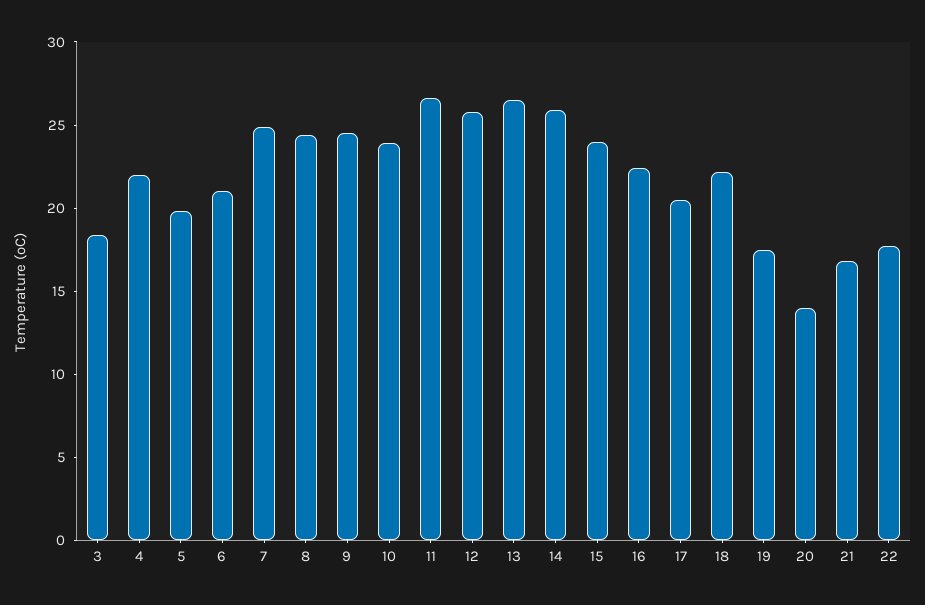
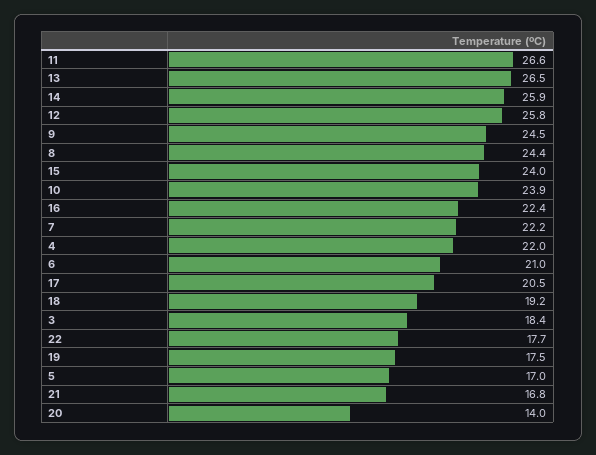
5: 20 -> 17
7: 25 -> 22.2
18: 22 -> 19.2

